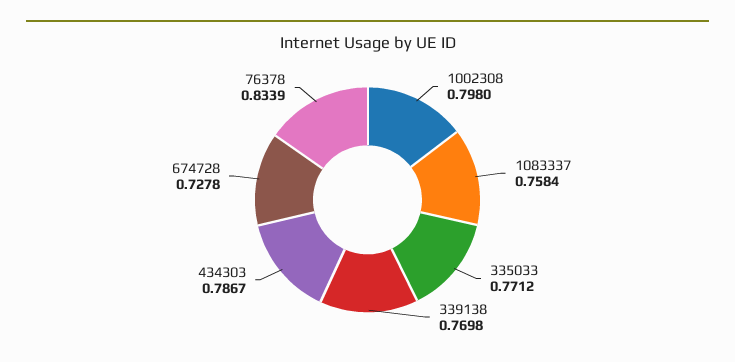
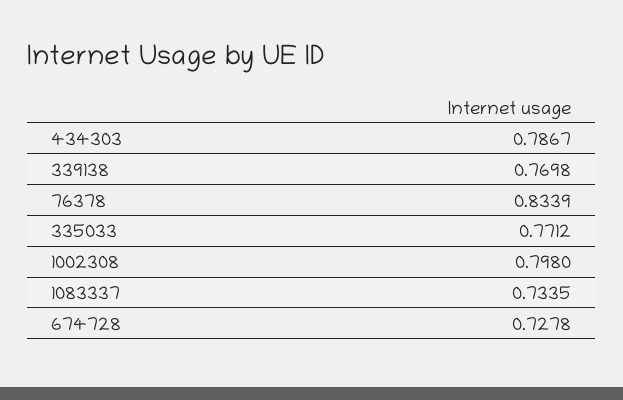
1083337: 0.7584 -> 0.7335

